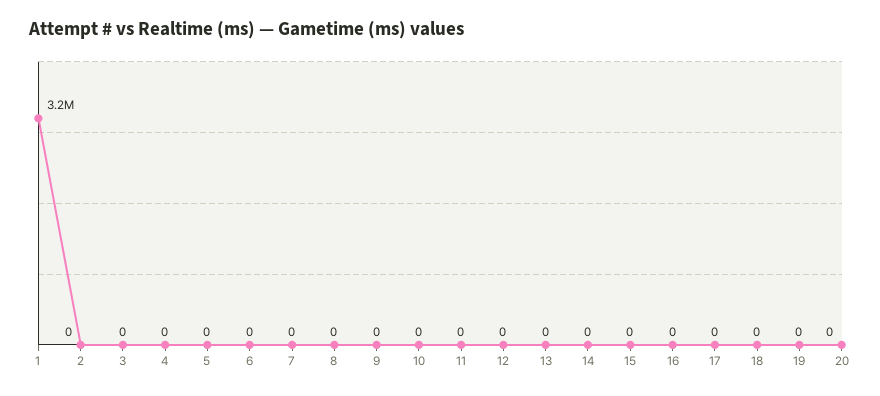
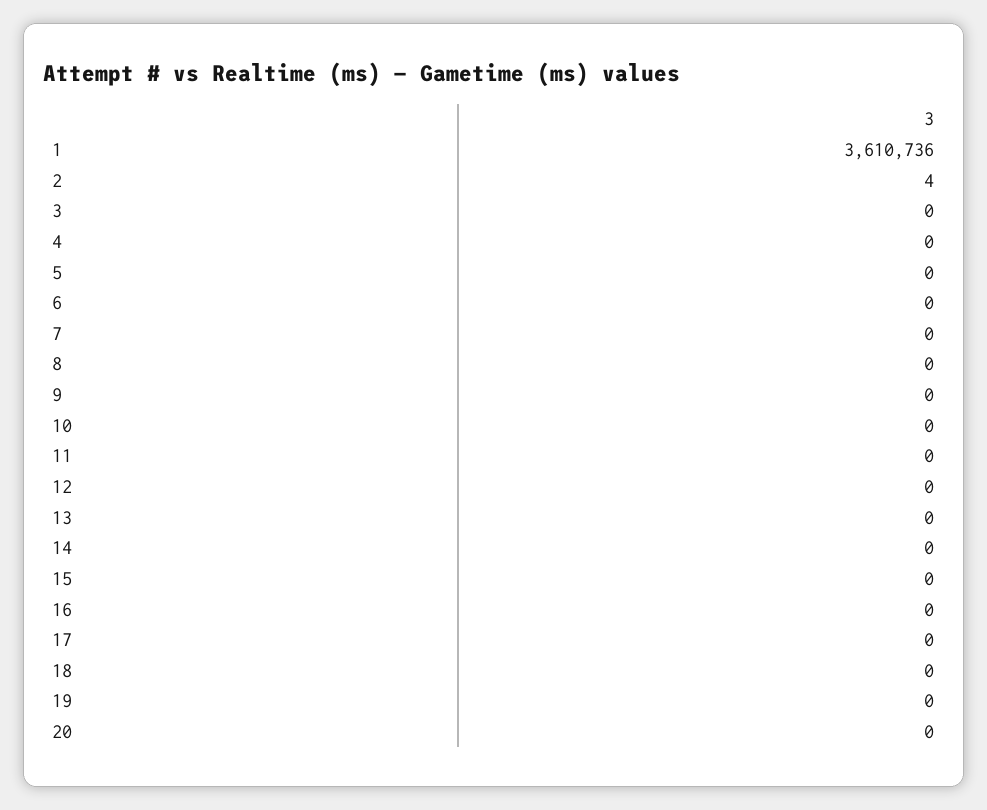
1: 3200000 -> 3610736
2: 0 -> 4

